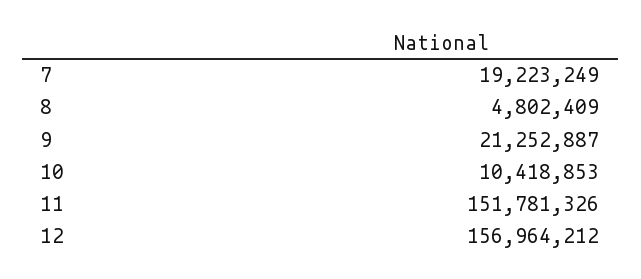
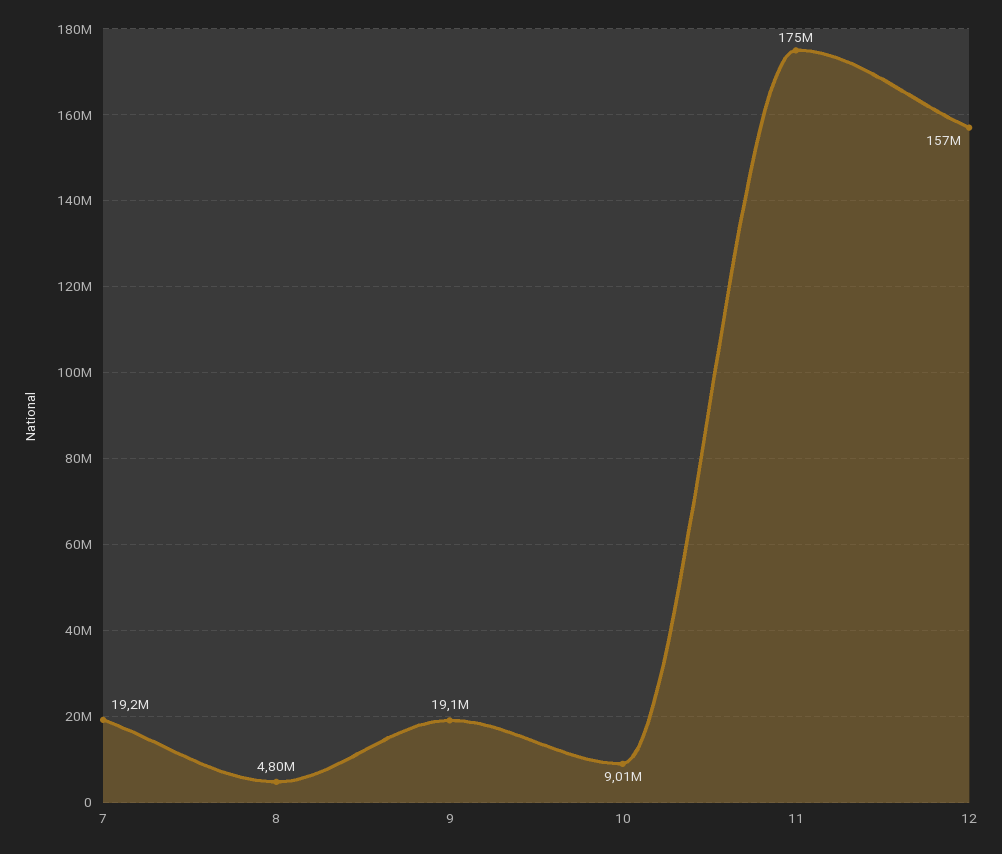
9: 21252887 -> 19100000
10: 10418853 -> 9010000
11: 151781326 -> 175000000

